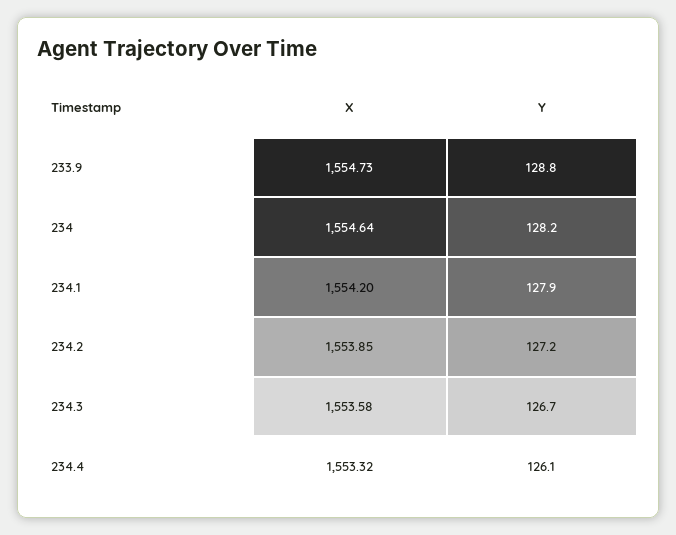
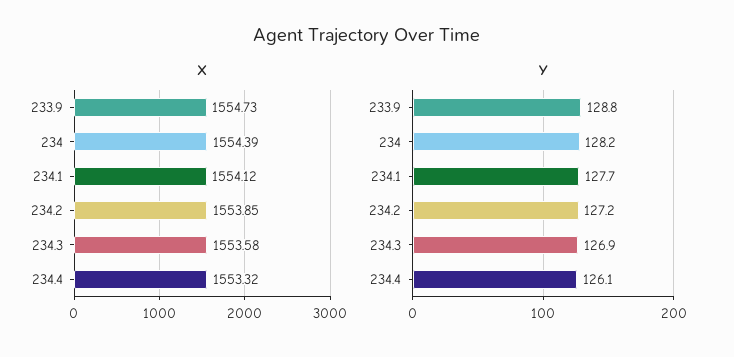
X, 234: 1554.64 -> 1554.39
X, 234.1: 1554.2 -> 1554.12
Y, 234.1: 127.9 -> 127.7
Y, 234.3: 126.7 -> 126.9

